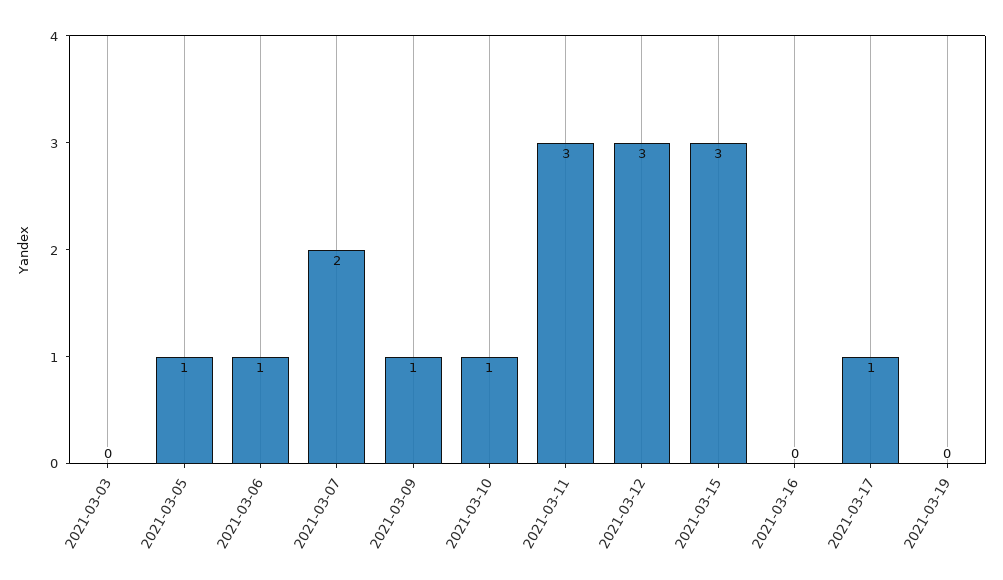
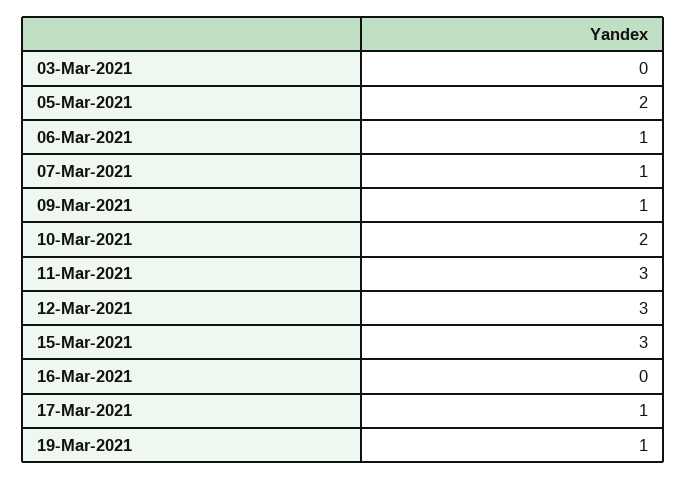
2021-03-05: 1 -> 2
2021-03-07: 2 -> 1
2021-03-10: 1 -> 2
2021-03-19: 0 -> 1

